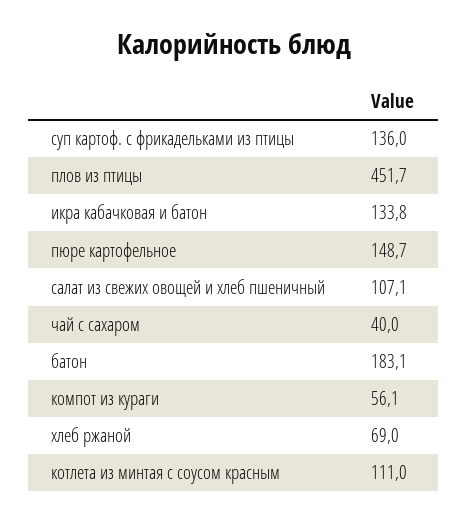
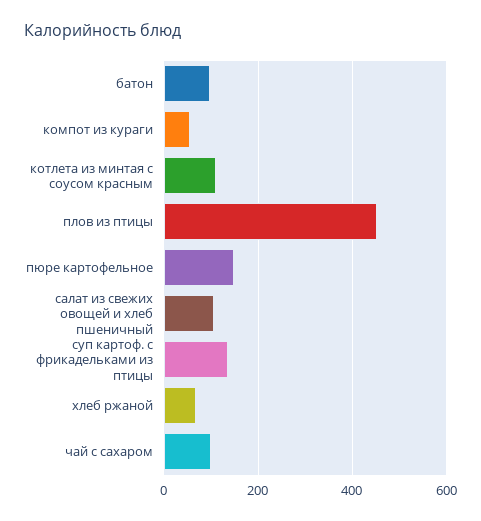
икра кабачковая и батон: 133.8 -> none
чай с сахаром: 40 -> 100
батон: 183.1 -> 100

